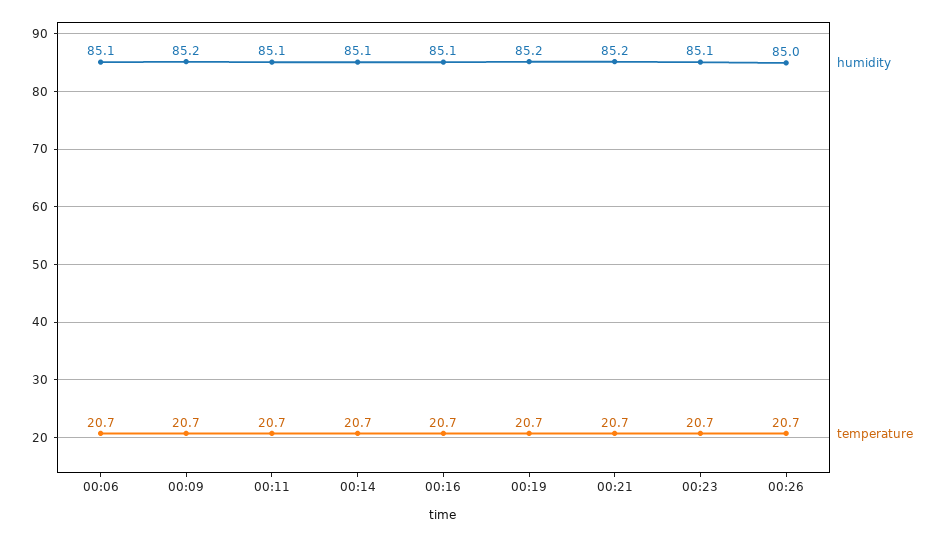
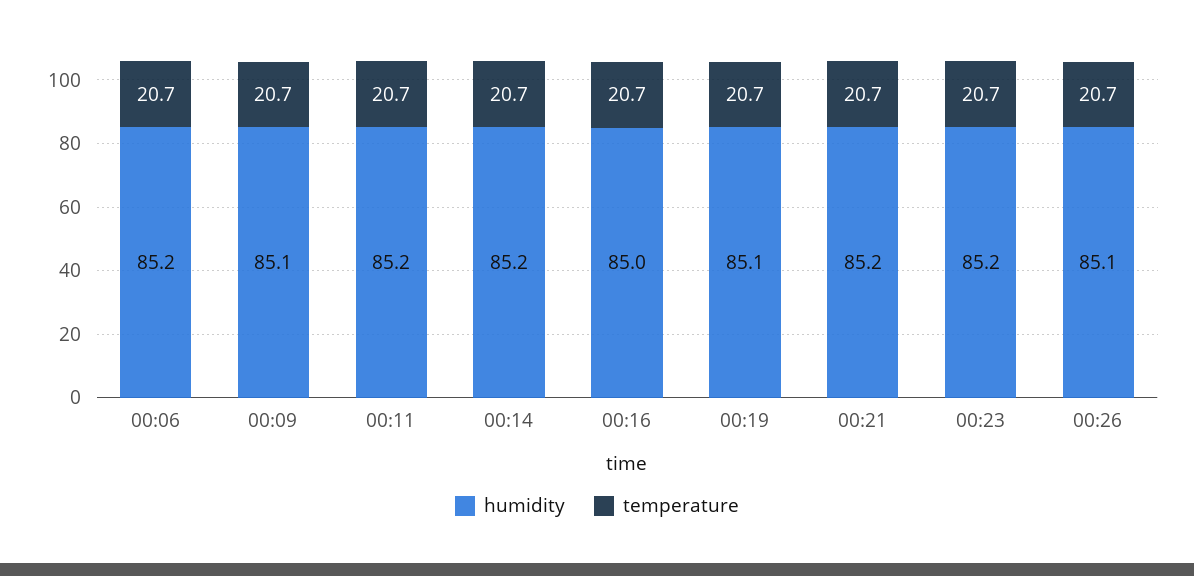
humidity, 00:06: 85.1 -> 85.2
humidity, 00:09: 85.2 -> 85.1
humidity, 00:11: 85.1 -> 85.2
humidity, 00:14: 85.1 -> 85.2
humidity, 00:16: 85.1 -> 85
humidity, 00:19: 85.2 -> 85.1
humidity, 00:23: 85.1 -> 85.2
humidity, 00:26: 85 -> 85.1

